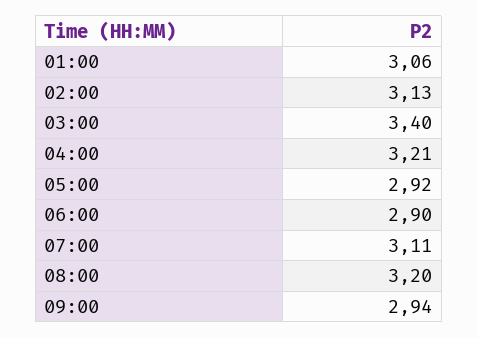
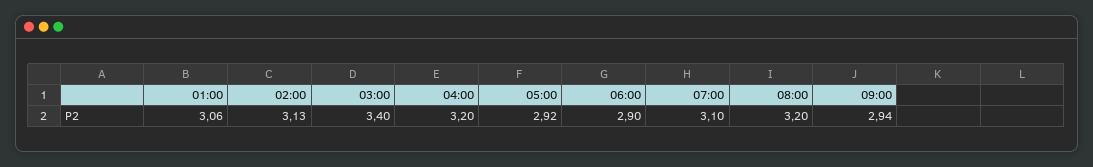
04:00: 3.21 -> 3.2
07:00: 3.11 -> 3.1

